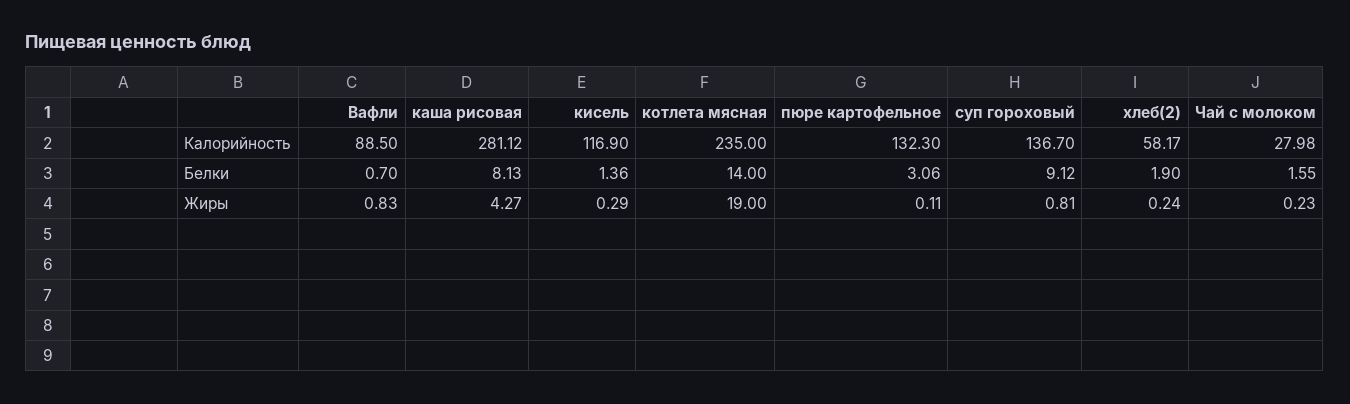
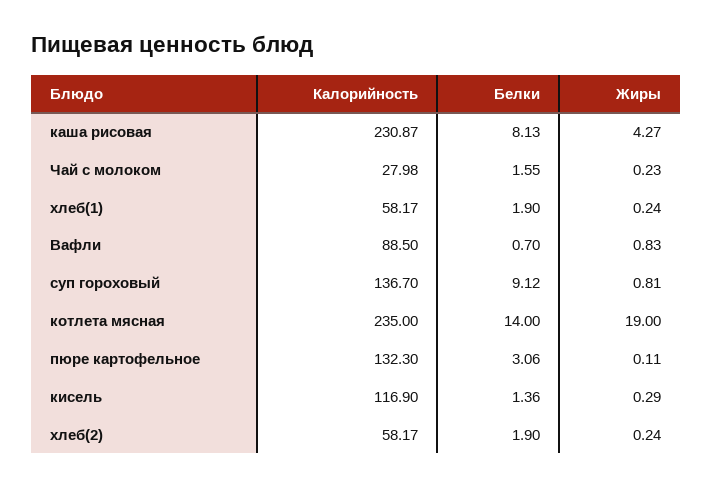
каша рисовая, Калорийность: 281.12 -> 230.87
хлеб(1), Калорийность: none -> 58.17
хлеб(1), Белки: none -> 1.9
хлеб(1), Жиры: none -> 0.24

